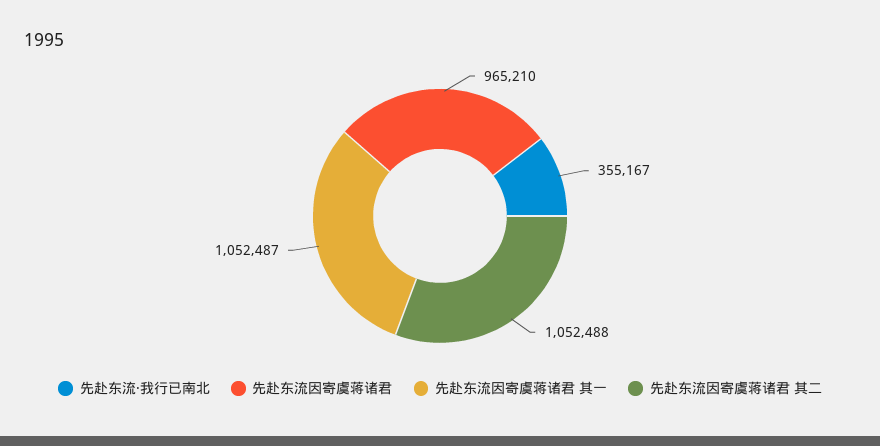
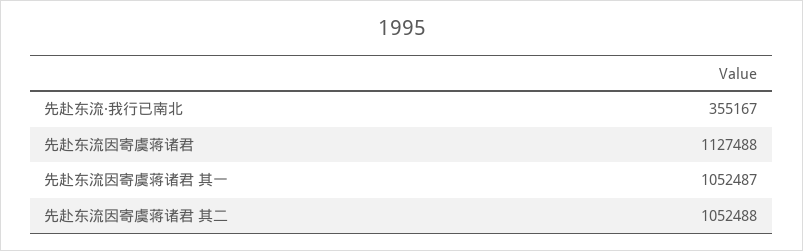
先赴东流因寄虞蒋诸君: 965210 -> 1127488

